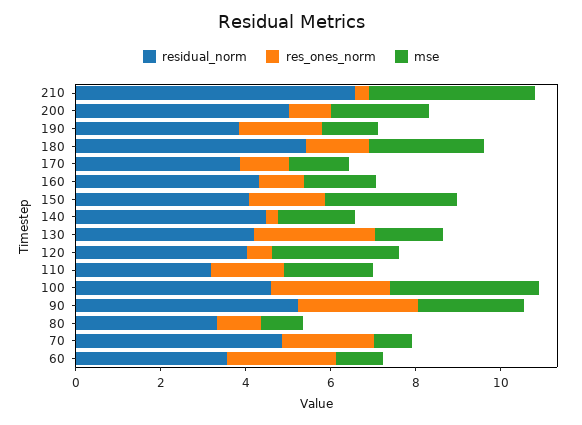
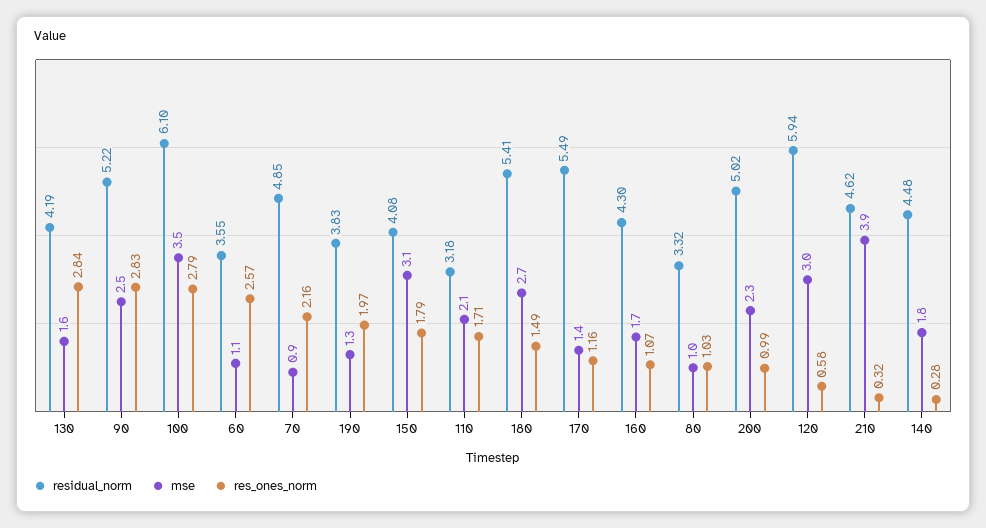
residual_norm, 210: 6.5 -> 4.62
residual_norm, 170: 4 -> 5.49
residual_norm, 120: 4 -> 5.94
residual_norm, 100: 4.5 -> 6.1

